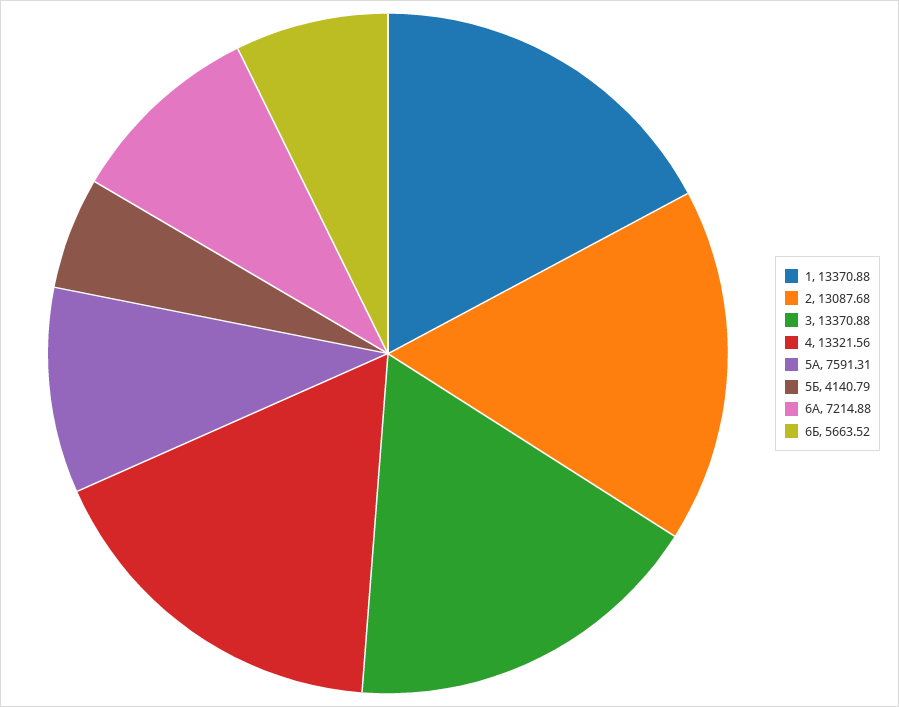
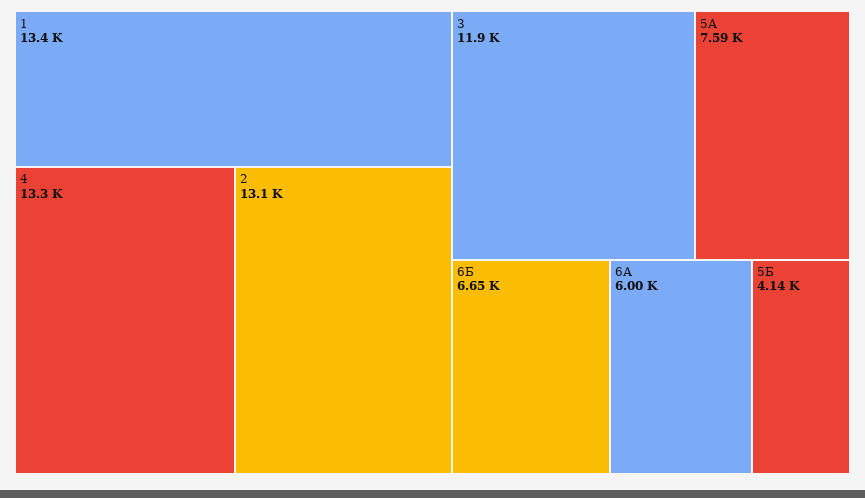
3: 13370.88 -> 11900
6А: 7214.88 -> 6000
6Б: 5663.52 -> 6650

